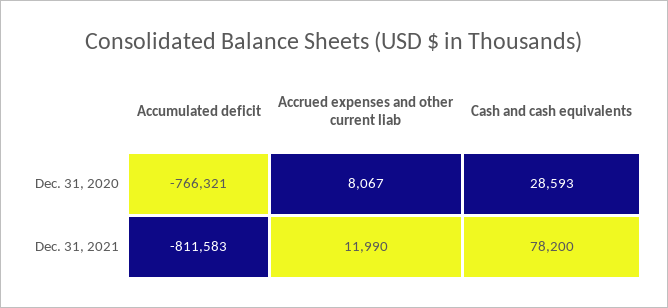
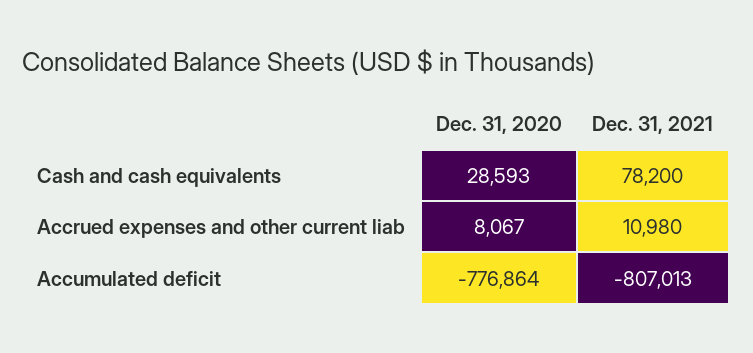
Accumulated deficit, Dec. 31, 2020: -766321 -> -776864
Accumulated deficit, Dec. 31, 2021: -811583 -> -807013
Accrued expenses and other current liab, Dec. 31, 2021: 11990 -> 10980

